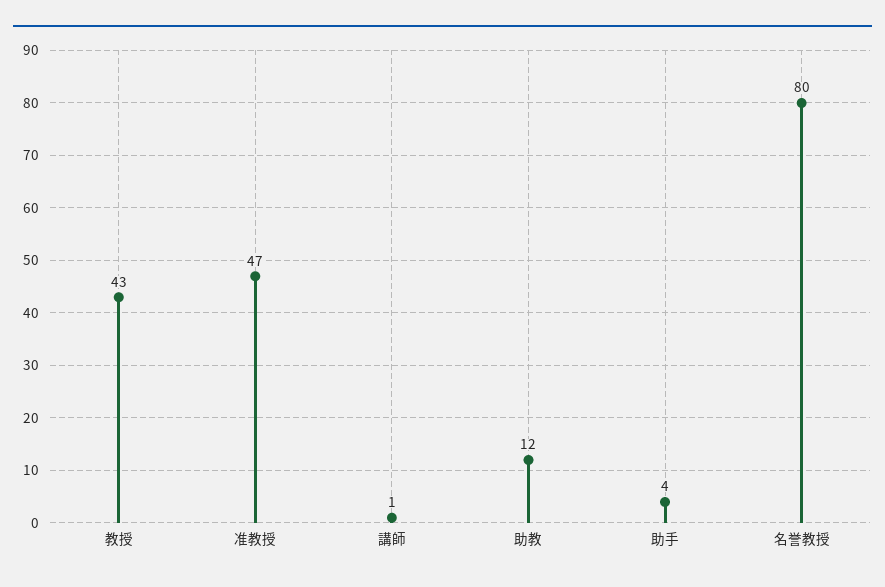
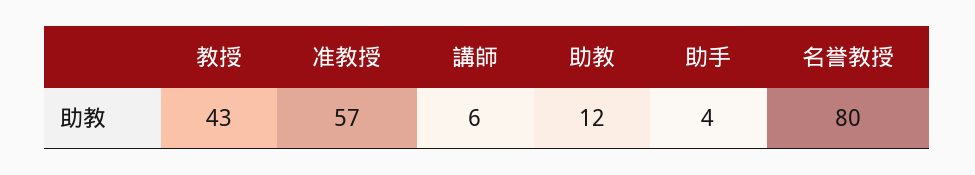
准教授: 47 -> 57
講師: 1 -> 6

